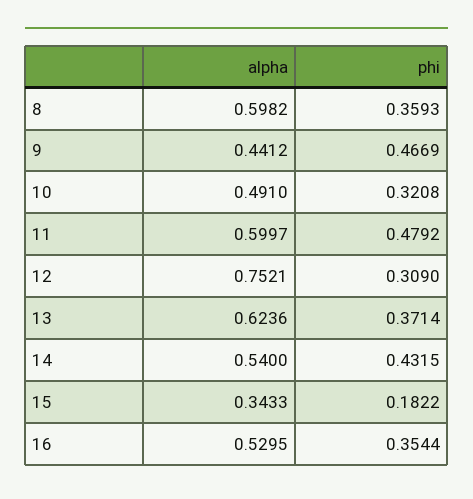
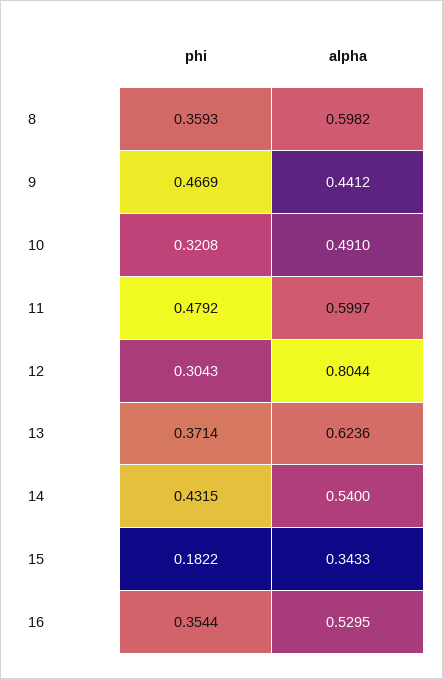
alpha, 12: 0.7521 -> 0.8044
phi, 12: 0.309 -> 0.3043

